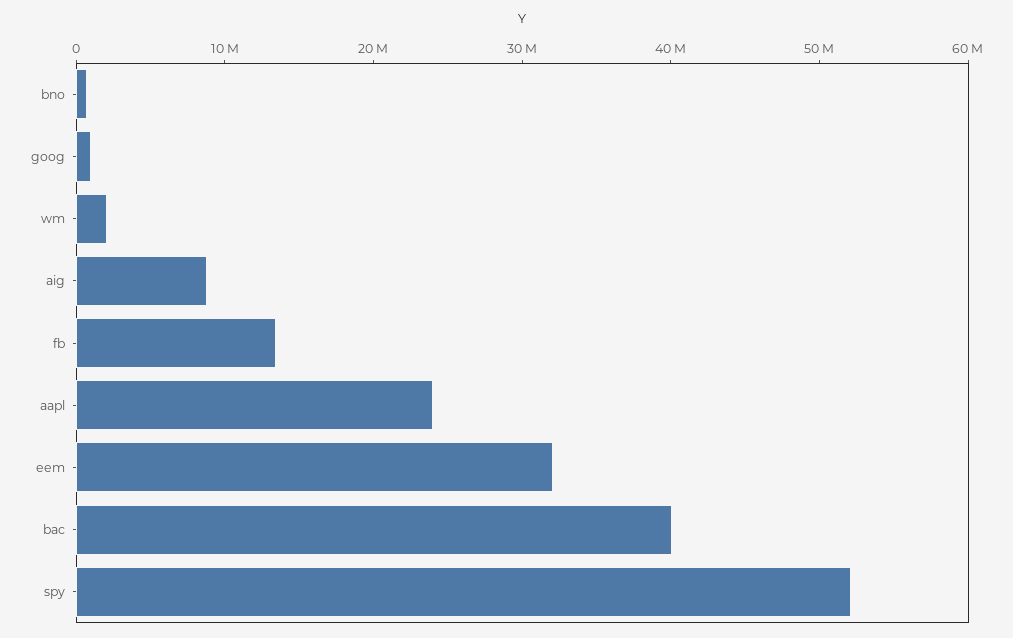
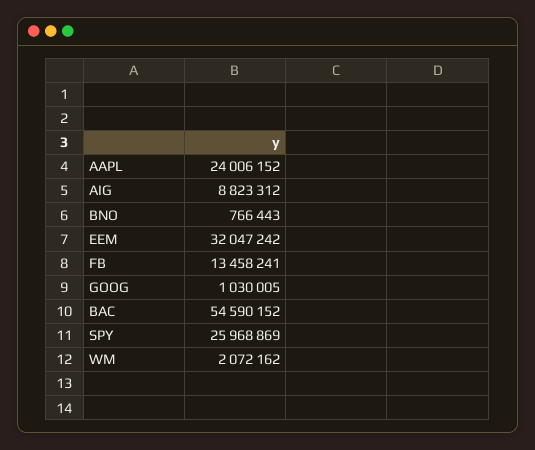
bac: 40000000 -> 54590152
spy: 52000000 -> 25968869

